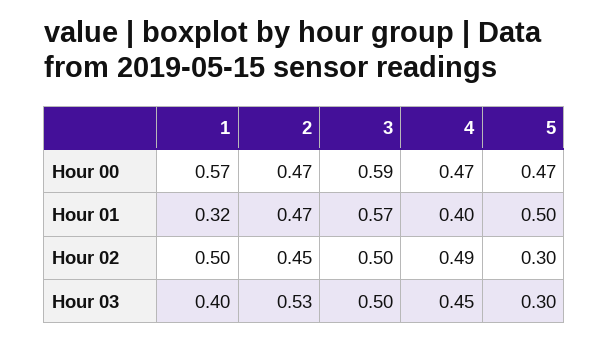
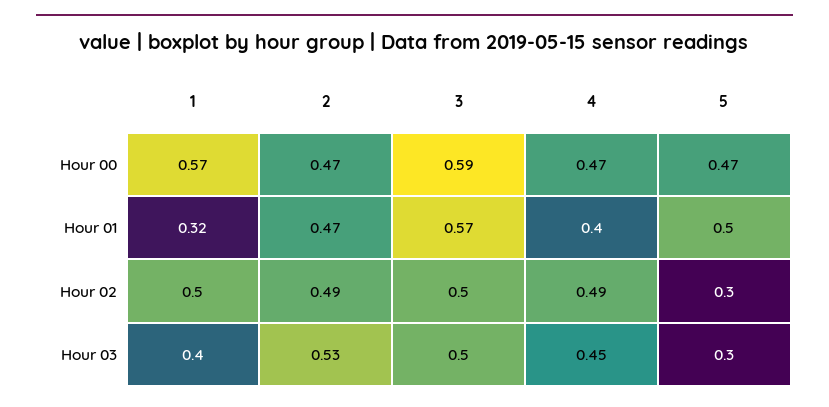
2, Hour 02: 0.45 -> 0.49

